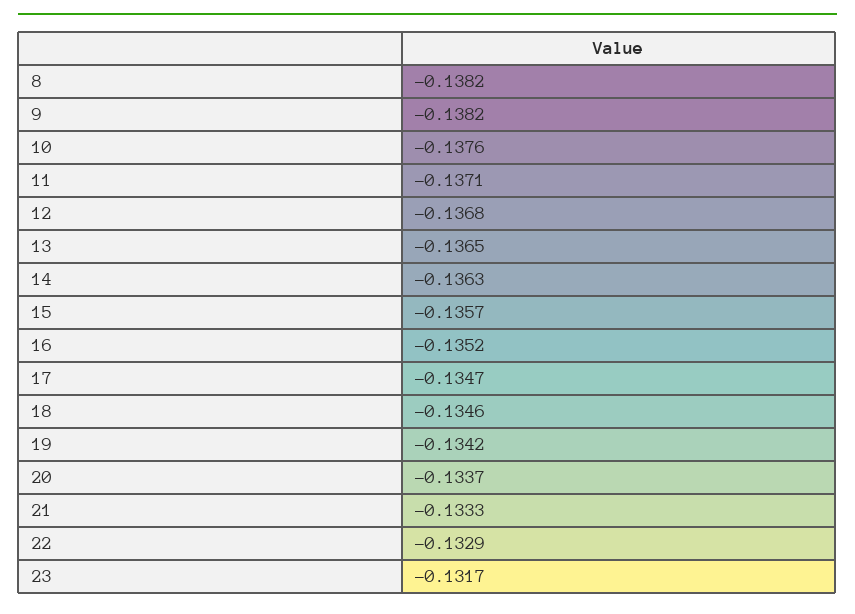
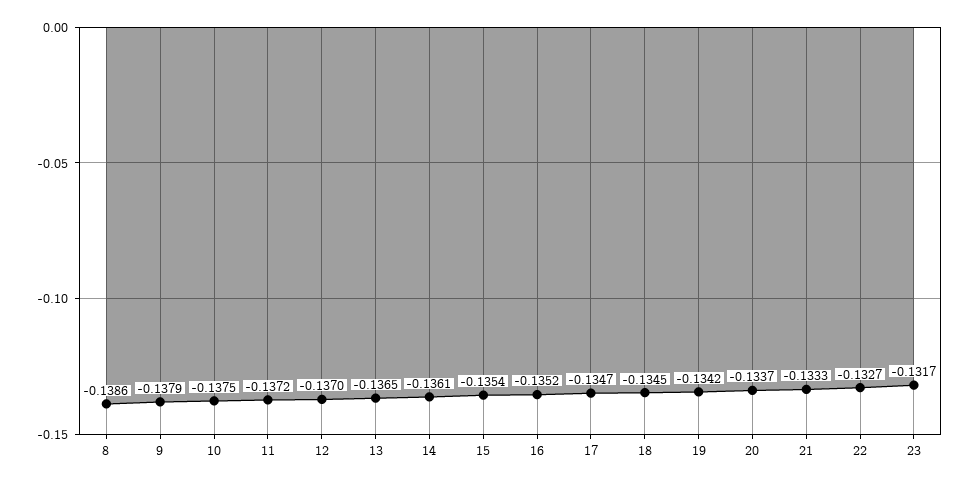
8: -0.1382 -> -0.1386
9: -0.1382 -> -0.1379
10: -0.1376 -> -0.1375
11: -0.1371 -> -0.1372
12: -0.1368 -> -0.137
14: -0.1363 -> -0.1361
15: -0.1357 -> -0.1354
18: -0.1346 -> -0.1345
22: -0.1329 -> -0.1327

